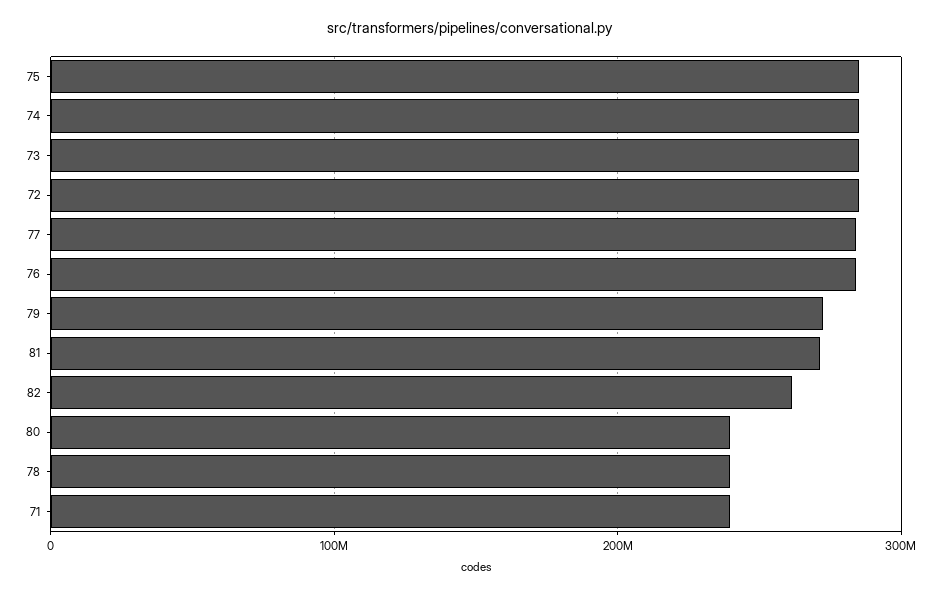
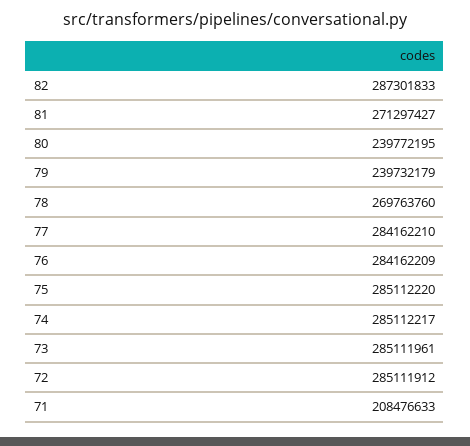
79: 270000000 -> 239732179
82: 260000000 -> 287301833
78: 240000000 -> 269763760
71: 240000000 -> 208476633

